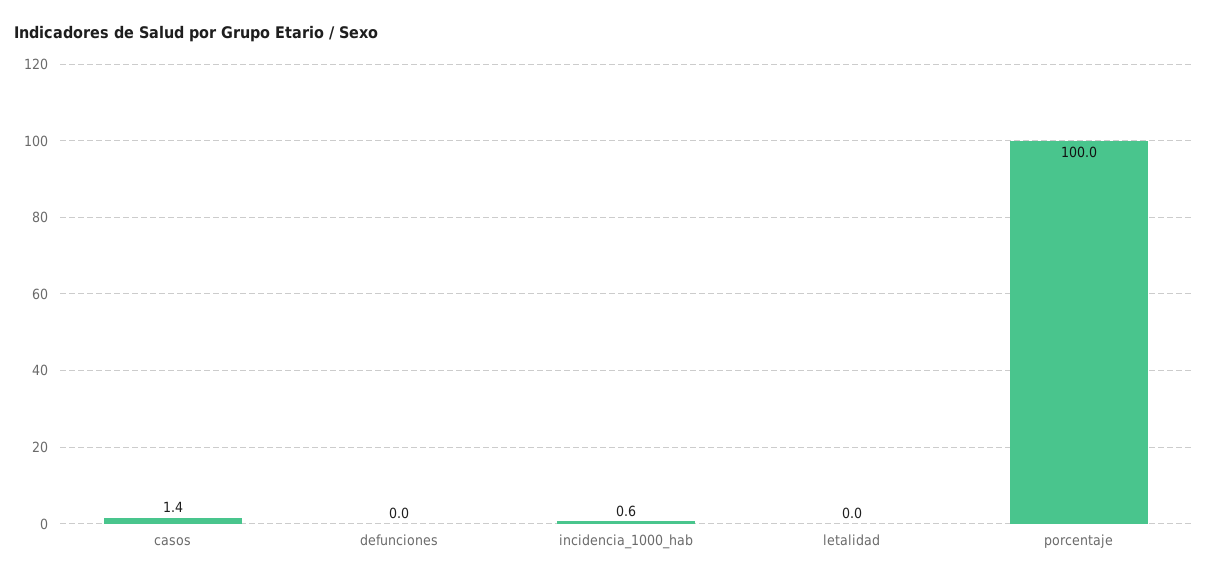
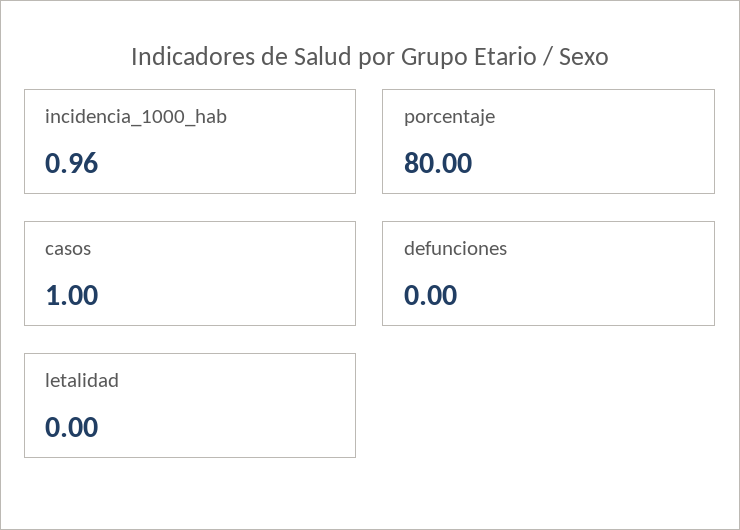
casos: 1.4 -> 1
incidencia_1000_hab: 0.6 -> 0.96
porcentaje: 100 -> 80

